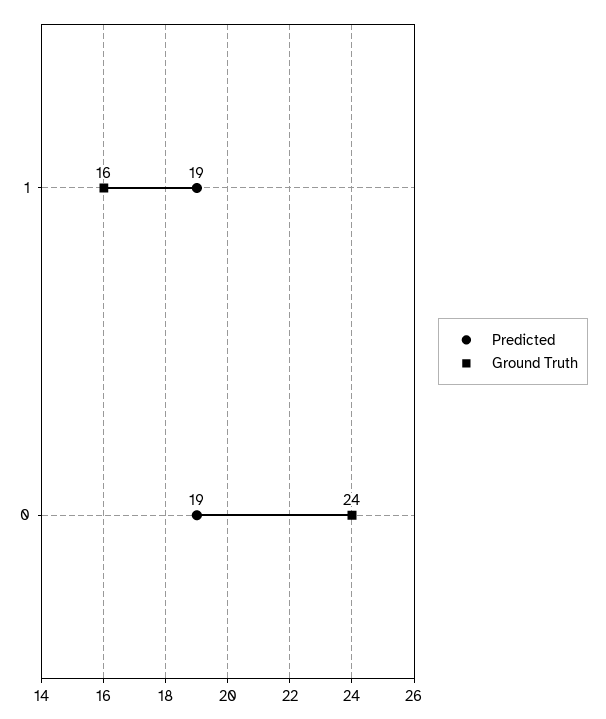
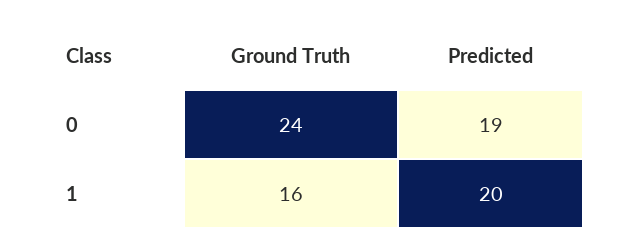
Predicted, 1: 19 -> 20

